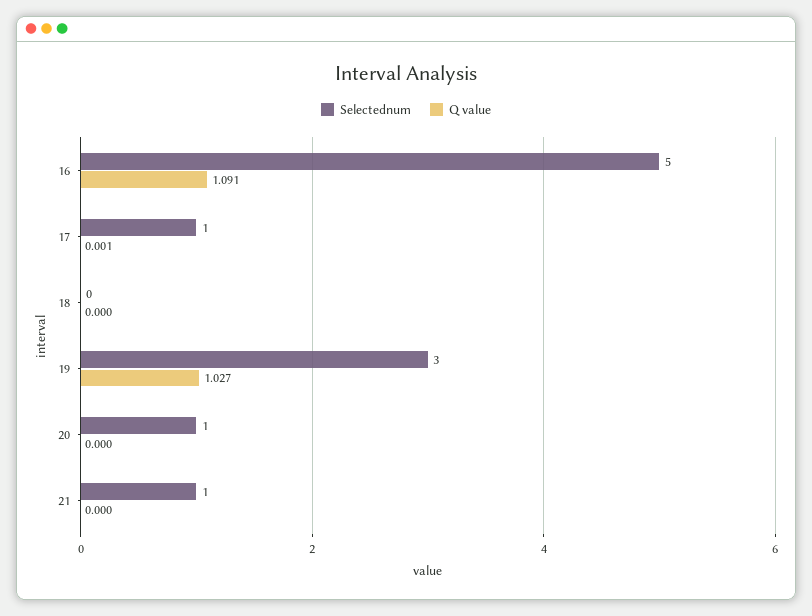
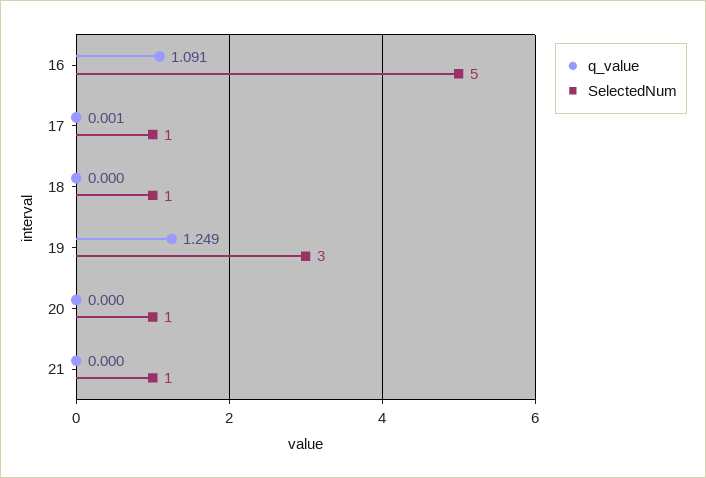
Selectednum, 18: 0 -> 1
Q value, 19: 1.027 -> 1.249

